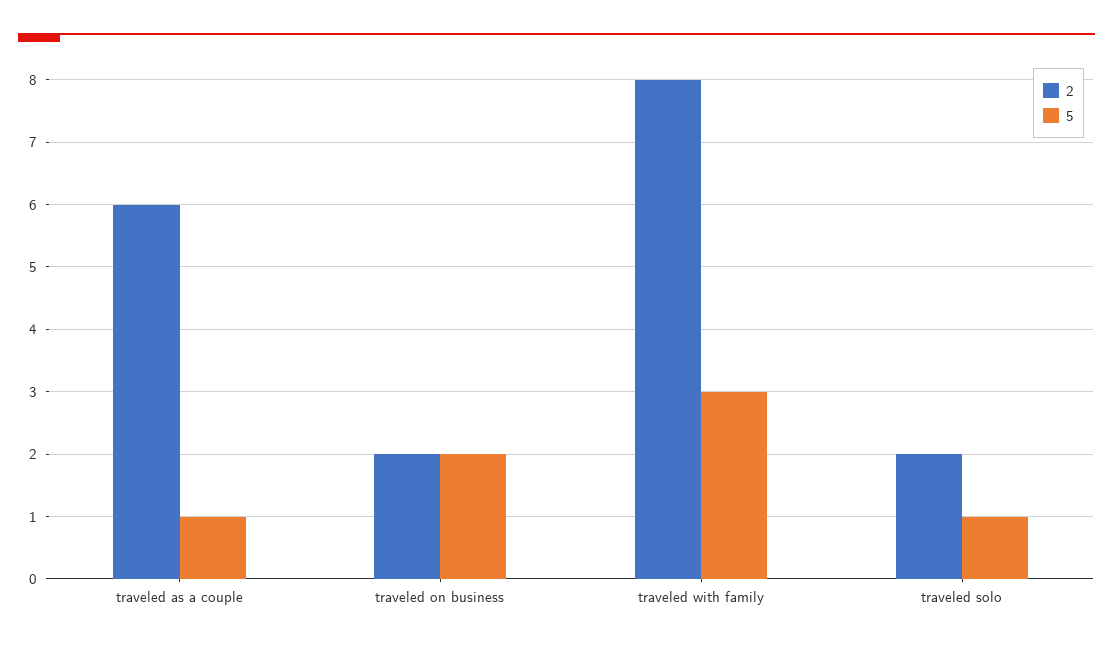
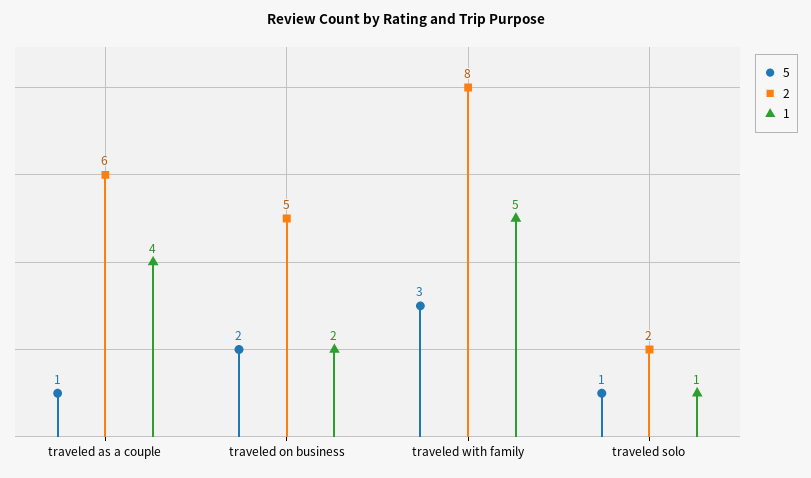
2, traveled on business: 2 -> 5
1, traveled as a couple: none -> 4
1, traveled on business: none -> 2
1, traveled with family: none -> 5
1, traveled solo: none -> 1

